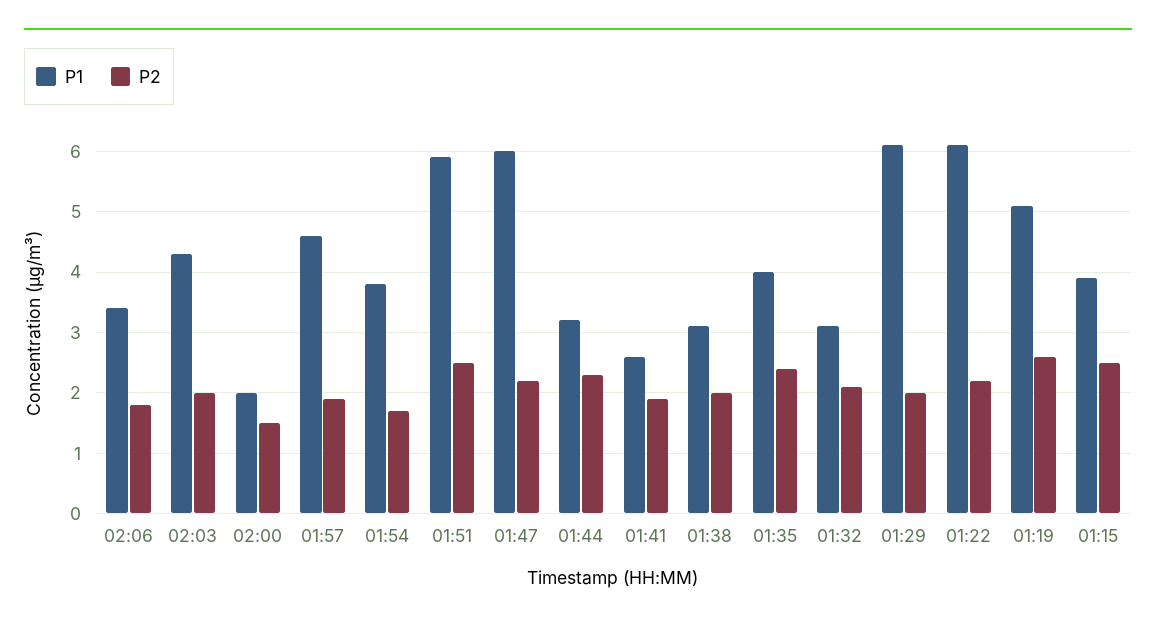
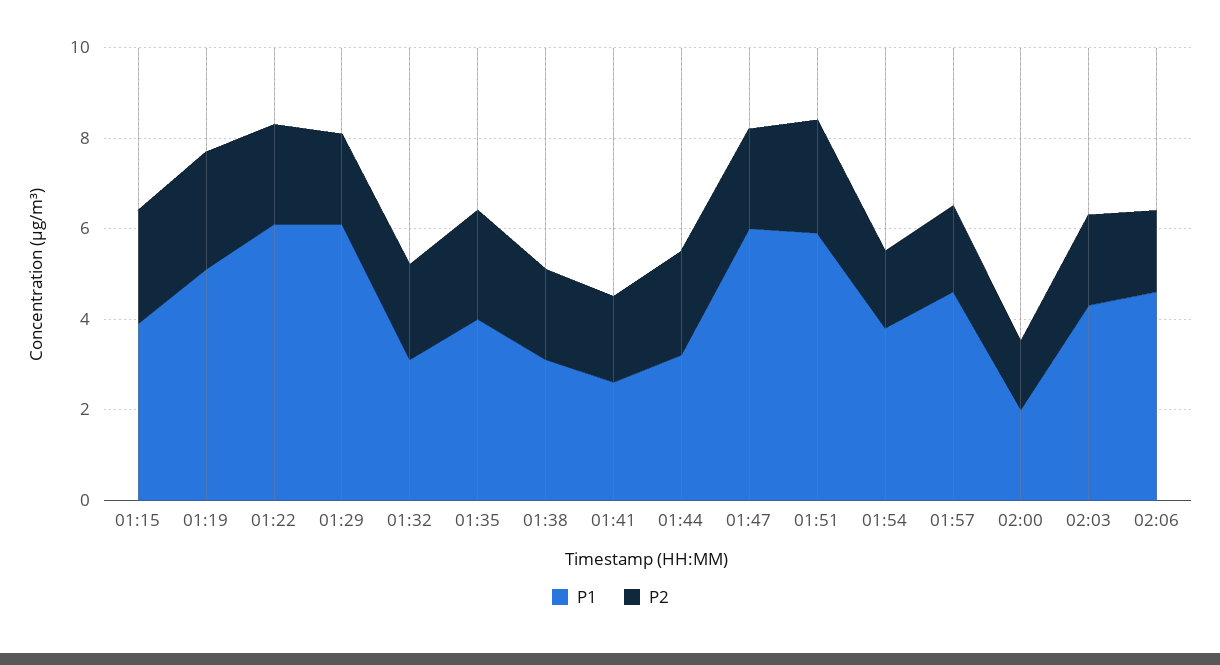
P1, 02:06: 3.4 -> 4.5

